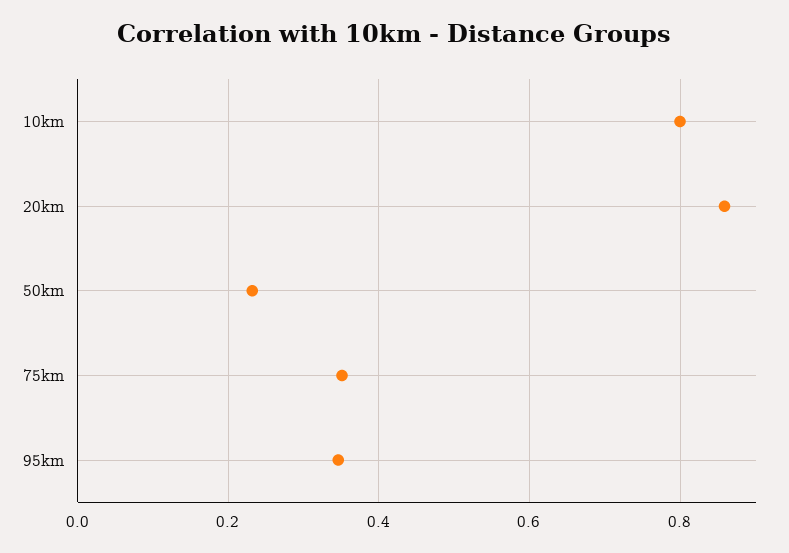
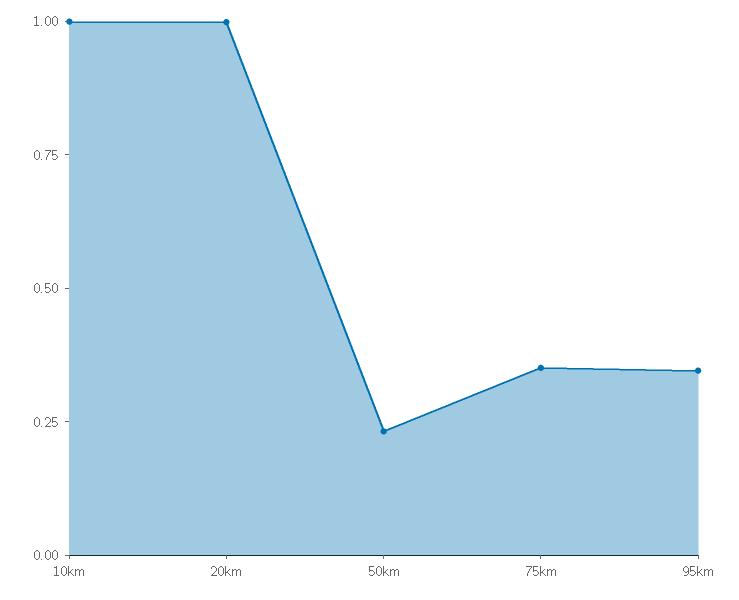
10km: 0.8 -> 1
20km: 0.86 -> 1

